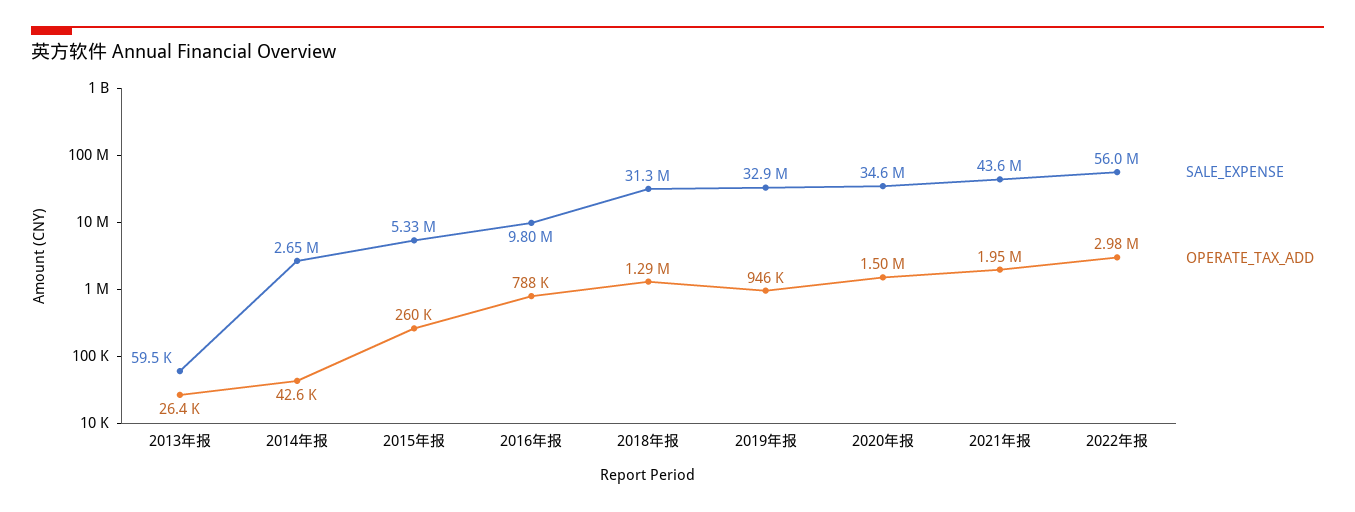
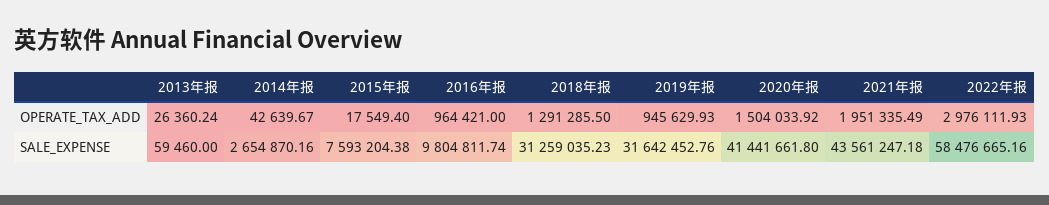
SALE_EXPENSE, 2015年报: 5330000 -> 7593204.38
OPERATE_TAX_ADD, 2015年报: 260000 -> 17549.4
OPERATE_TAX_ADD, 2016年报: 788000 -> 964421
SALE_EXPENSE, 2019年报: 32900000 -> 31642452.76
SALE_EXPENSE, 2020年报: 34600000 -> 41441661.8
SALE_EXPENSE, 2022年报: 56000000 -> 58476665.16

